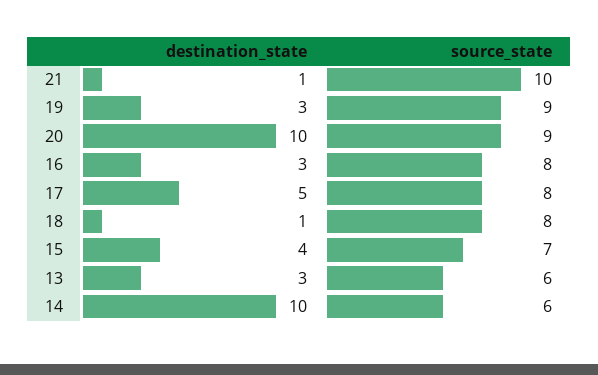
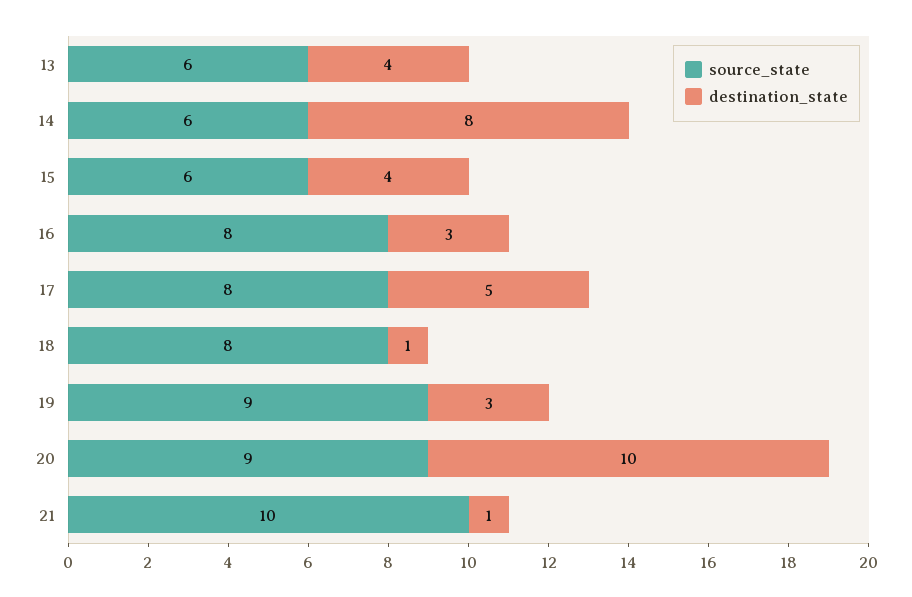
source_state, 15: 7 -> 6
destination_state, 13: 3 -> 4
destination_state, 14: 10 -> 8

